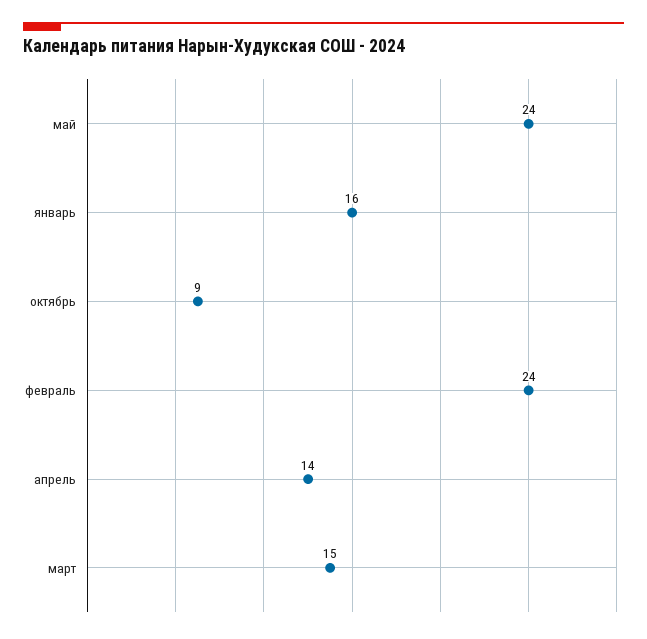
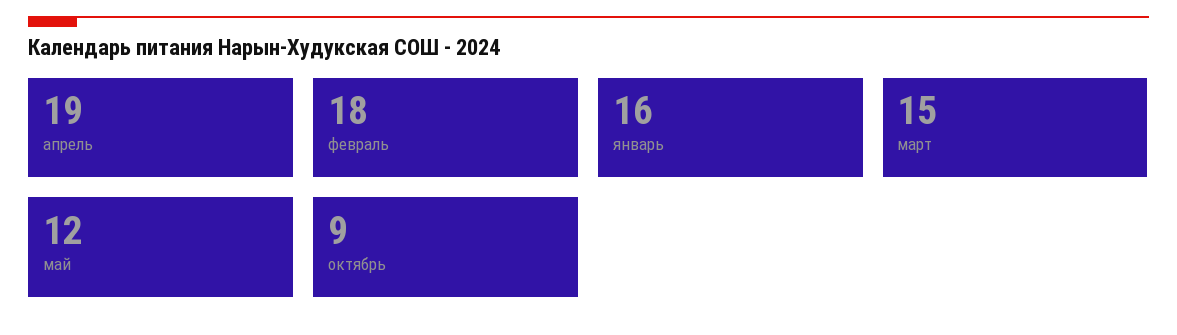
май: 24 -> 12
февраль: 24 -> 18
апрель: 14 -> 19

